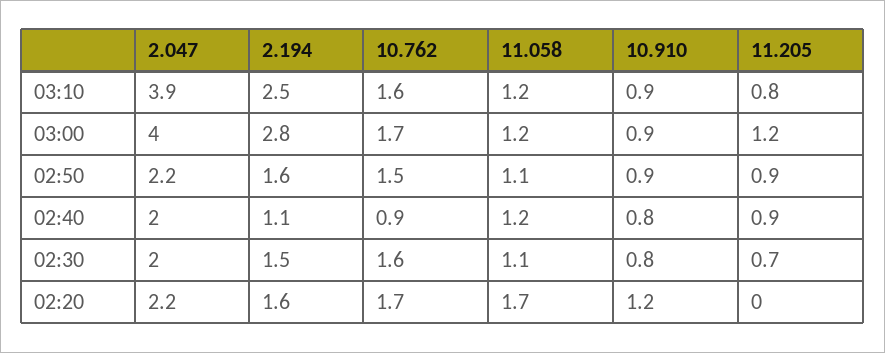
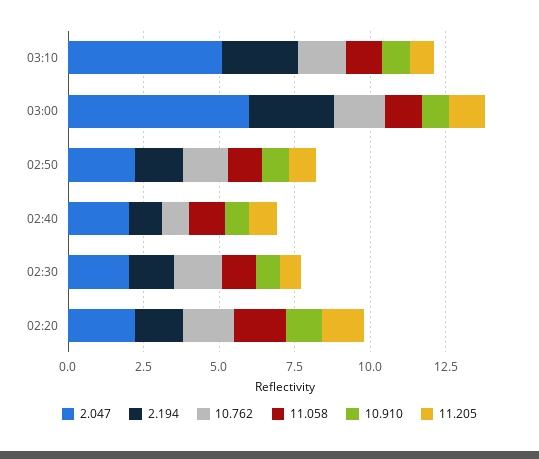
2.047, 03:10: 3.9 -> 5
2.047, 03:00: 4 -> 6
11.205, 02:20: 0 -> 1.5

